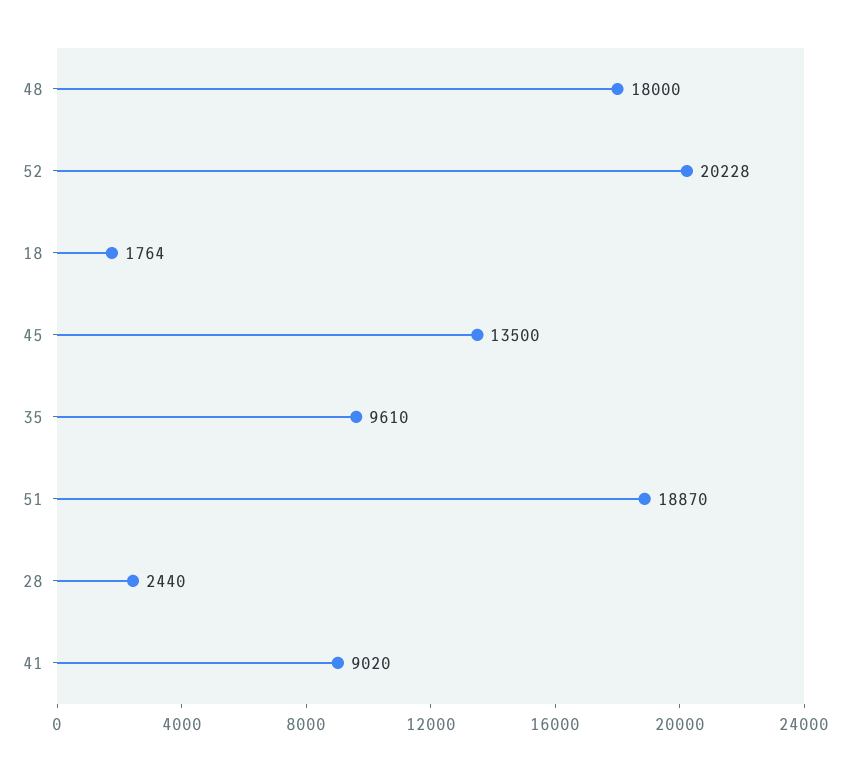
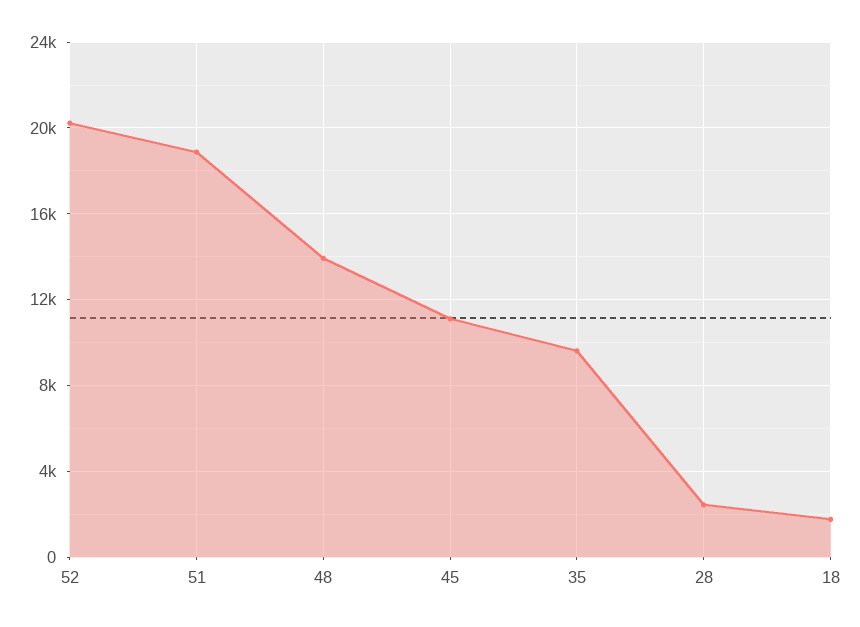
48: 18000 -> 14000
45: 13500 -> 11000
41: 9020 -> none

